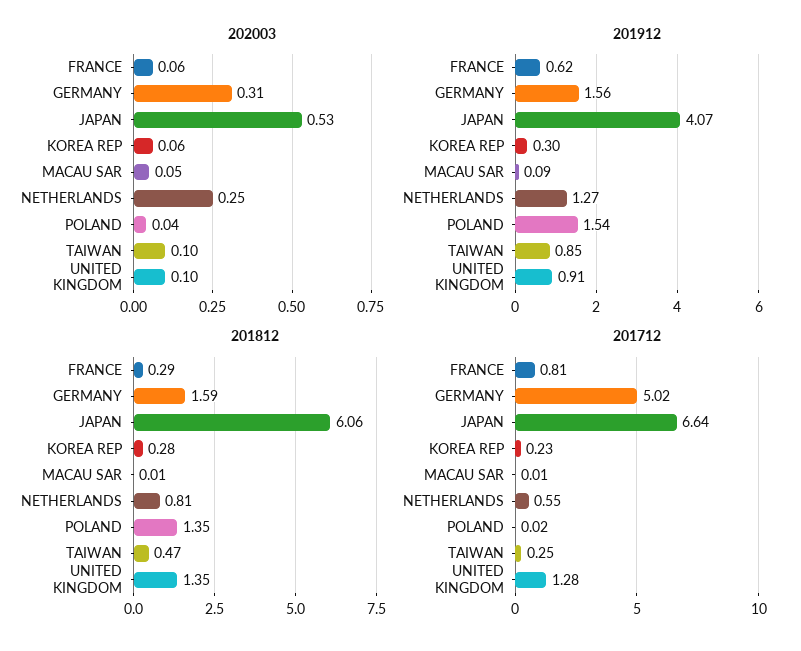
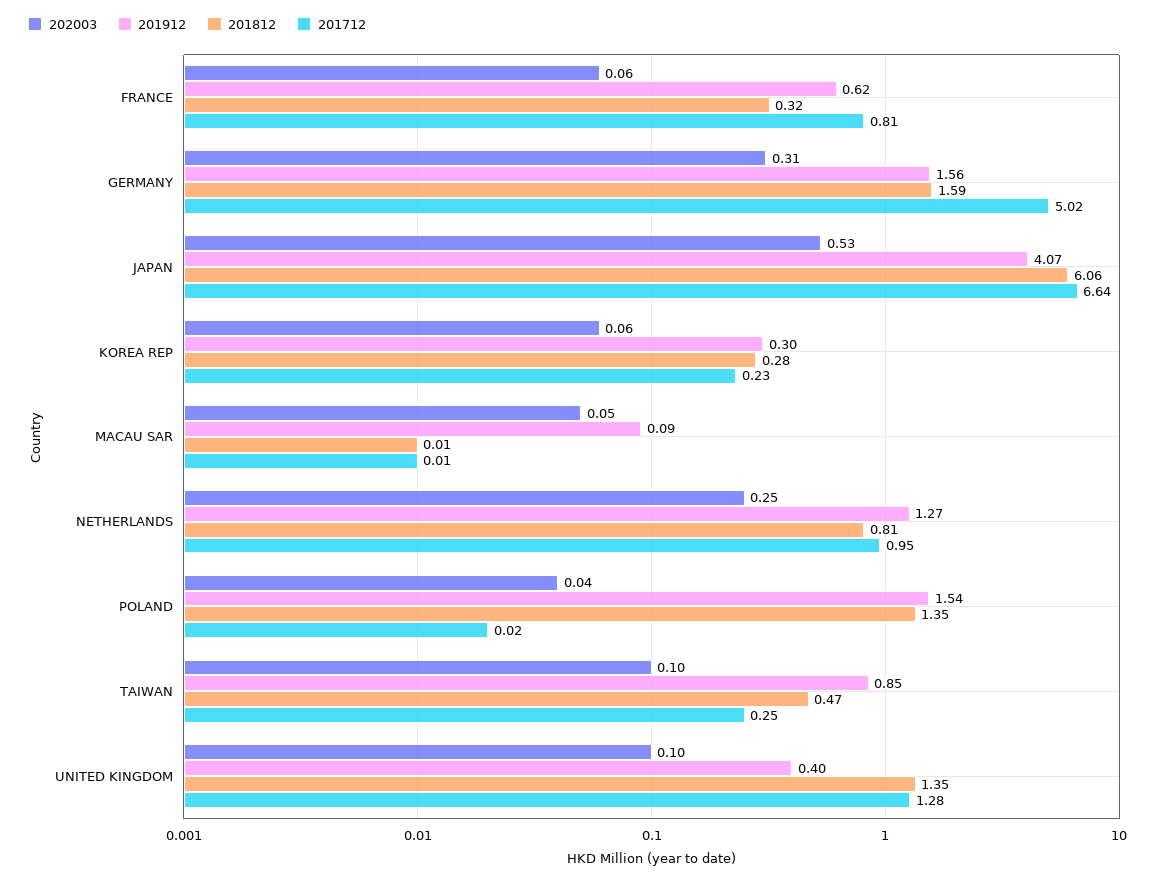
201912, UNITED KINGDOM: 0.91 -> 0.4
201812, FRANCE: 0.29 -> 0.32
201712, NETHERLANDS: 0.55 -> 0.95

